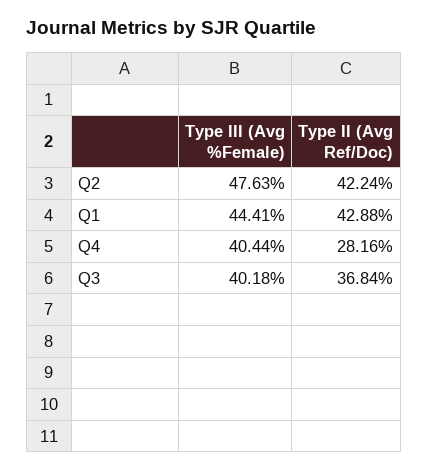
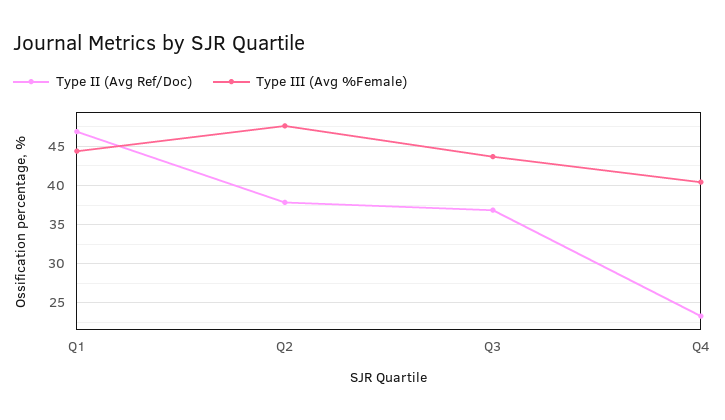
Type II (Avg Ref/Doc), Q2: 42.24 -> 38
Type II (Avg Ref/Doc), Q1: 42.88 -> 47
Type II (Avg Ref/Doc), Q4: 28.16 -> 23
Type III (Avg %Female), Q3: 40.18 -> 44

